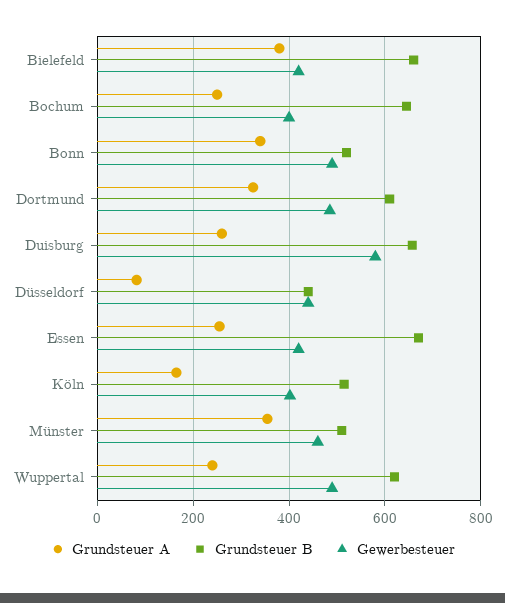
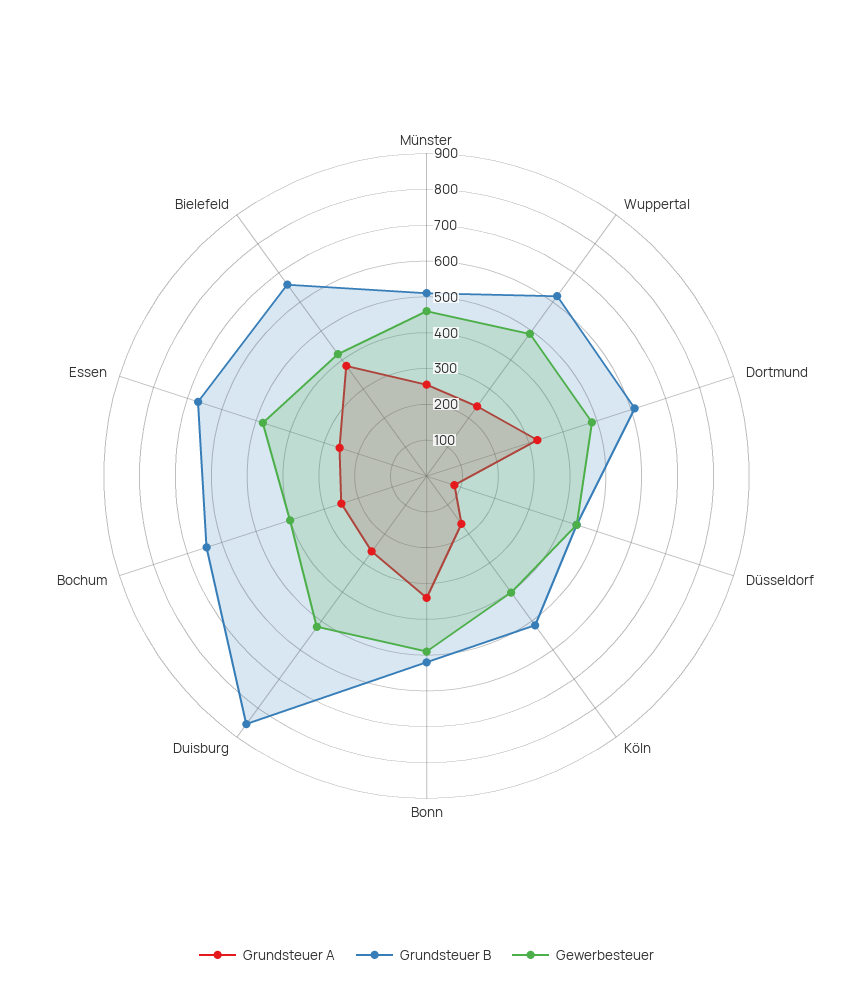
Grundsteuer B, Duisburg: 660 -> 850
Gewerbesteuer, Duisburg: 580 -> 525
Gewerbesteuer, Essen: 420 -> 475
Grundsteuer A, Münster: 360 -> 250

